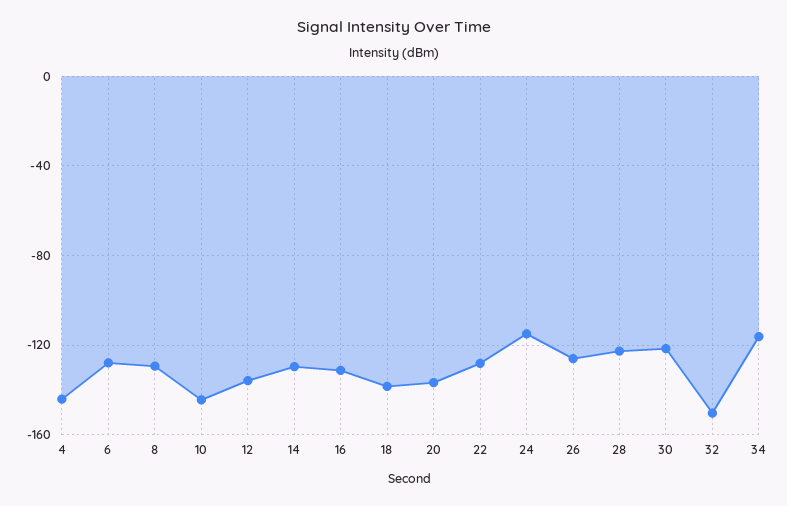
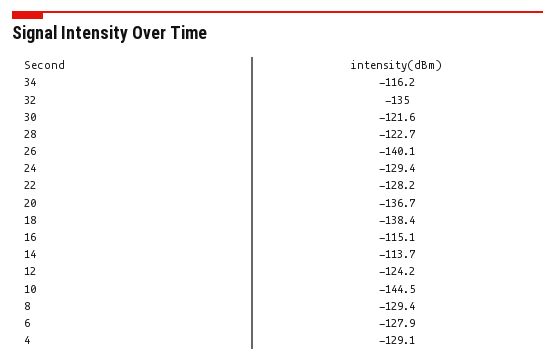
4: -145 -> -129.1
12: -135 -> -124.2
14: -130 -> -113.7
16: -130 -> -115.1
24: -115 -> -129.4
26: -125 -> -140.1
32: -150 -> -135

